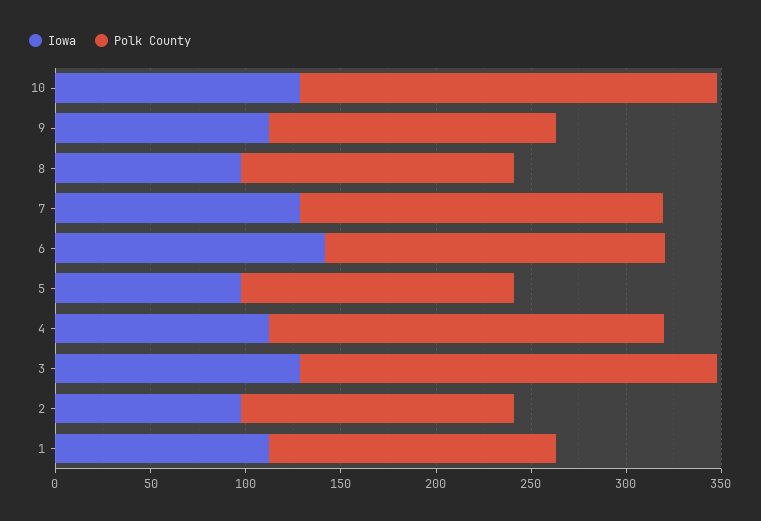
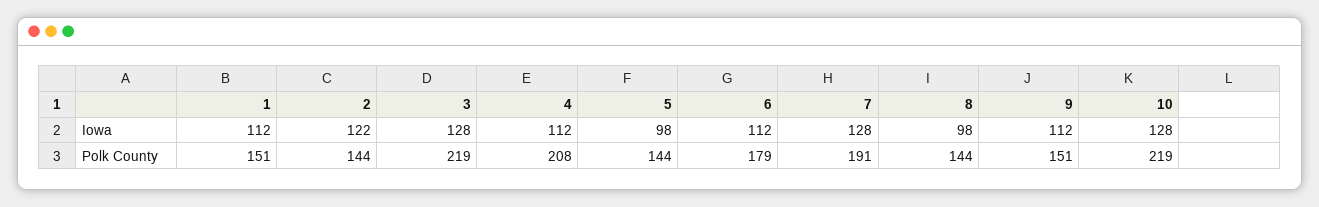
Iowa, 6: 140 -> 112
Iowa, 2: 100 -> 122

